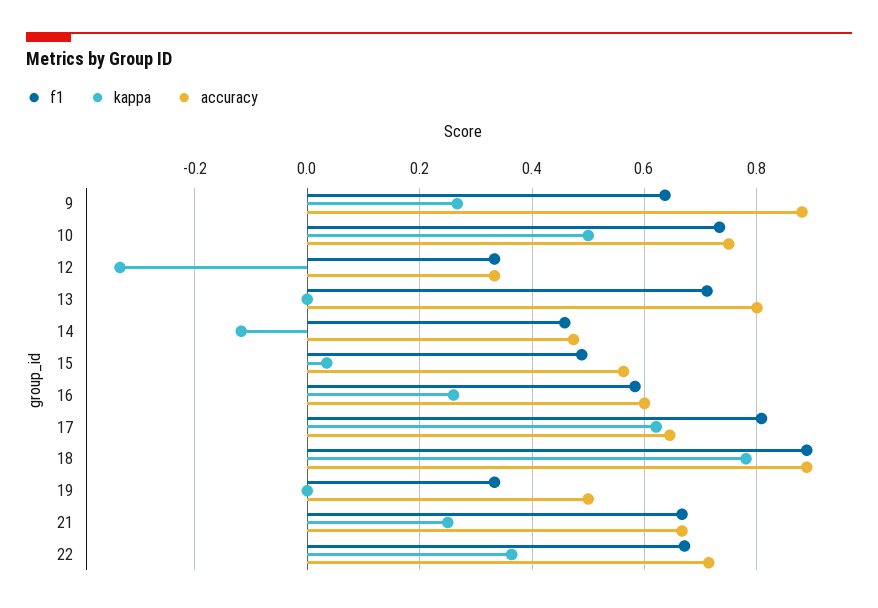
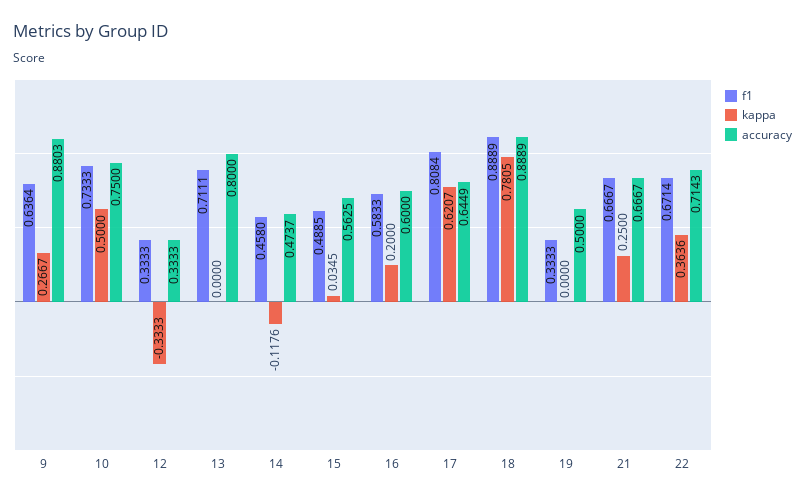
kappa, 16: 0.26 -> 0.2

